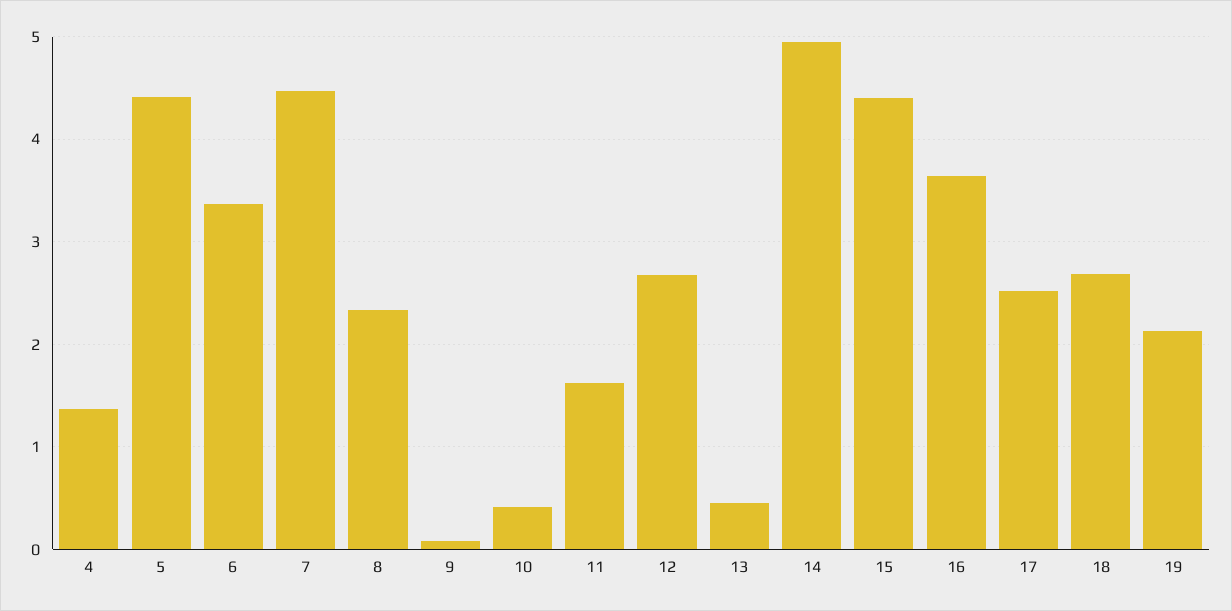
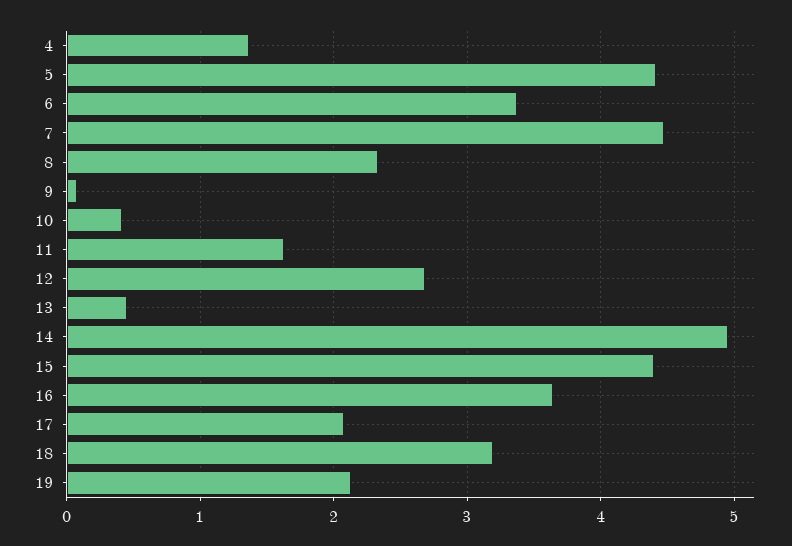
17: 2.5 -> 2.1
18: 2.7 -> 3.2

